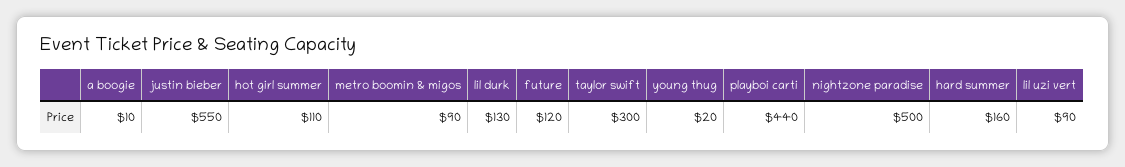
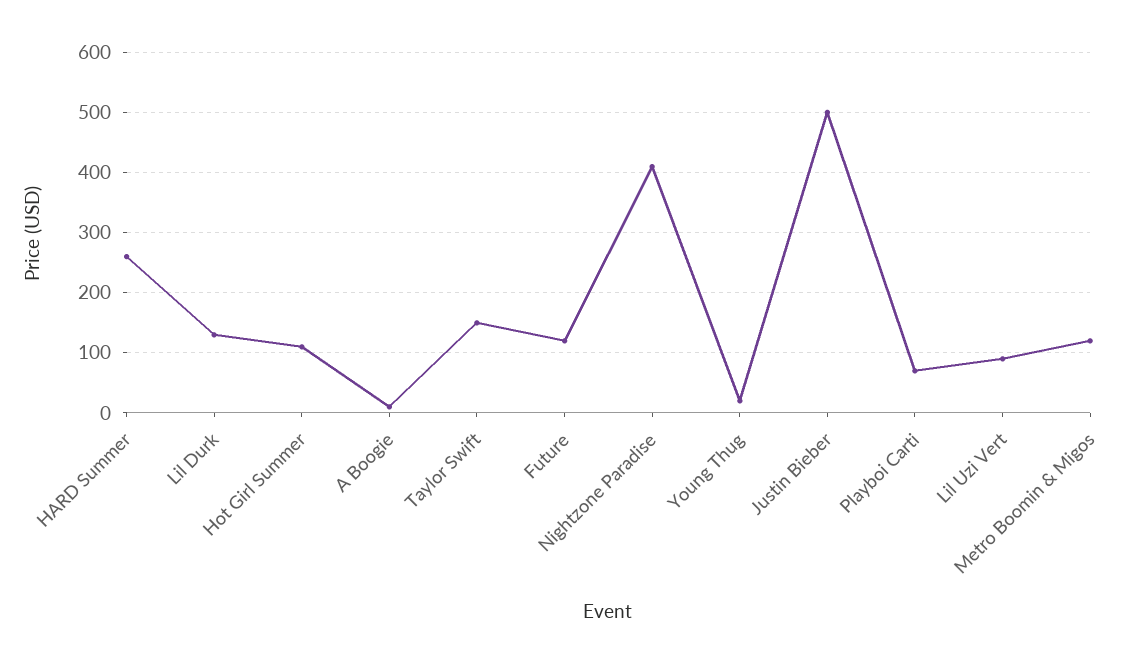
justin bieber: 550 -> 500
metro boomin & migos: 90 -> 120
taylor swift: 300 -> 150
playboi carti: 440 -> 70
nightzone paradise: 500 -> 410
hard summer: 160 -> 260

